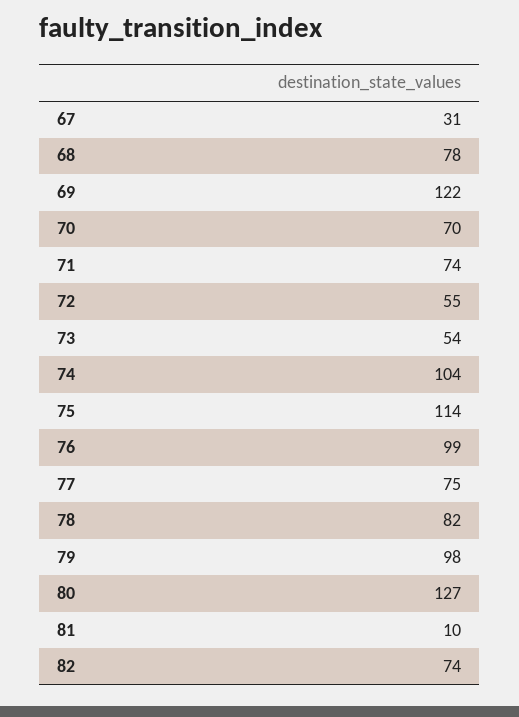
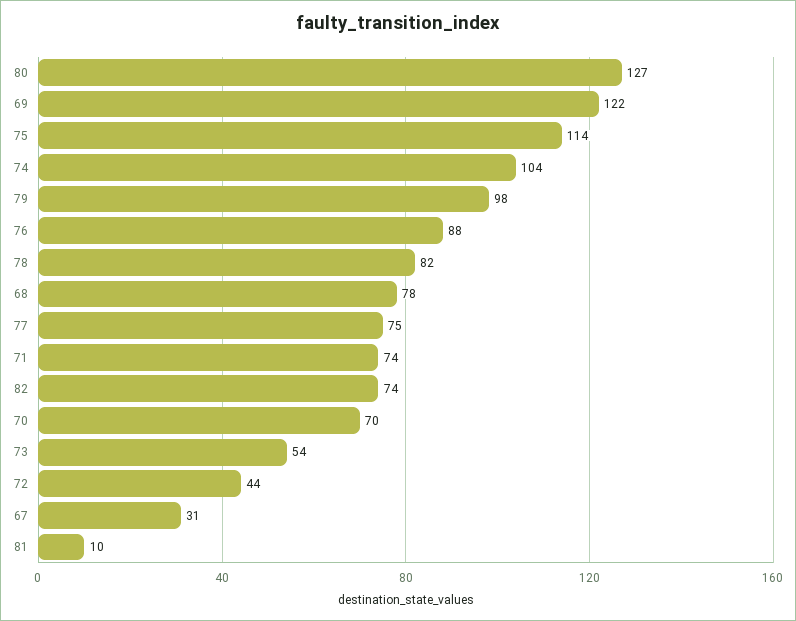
72: 55 -> 44
76: 99 -> 88

